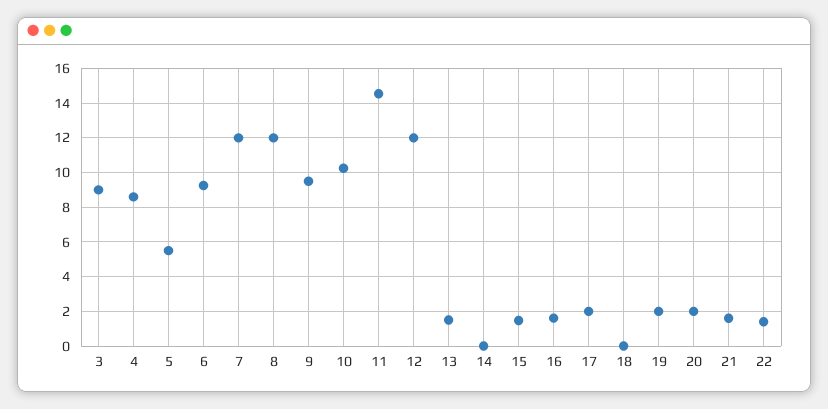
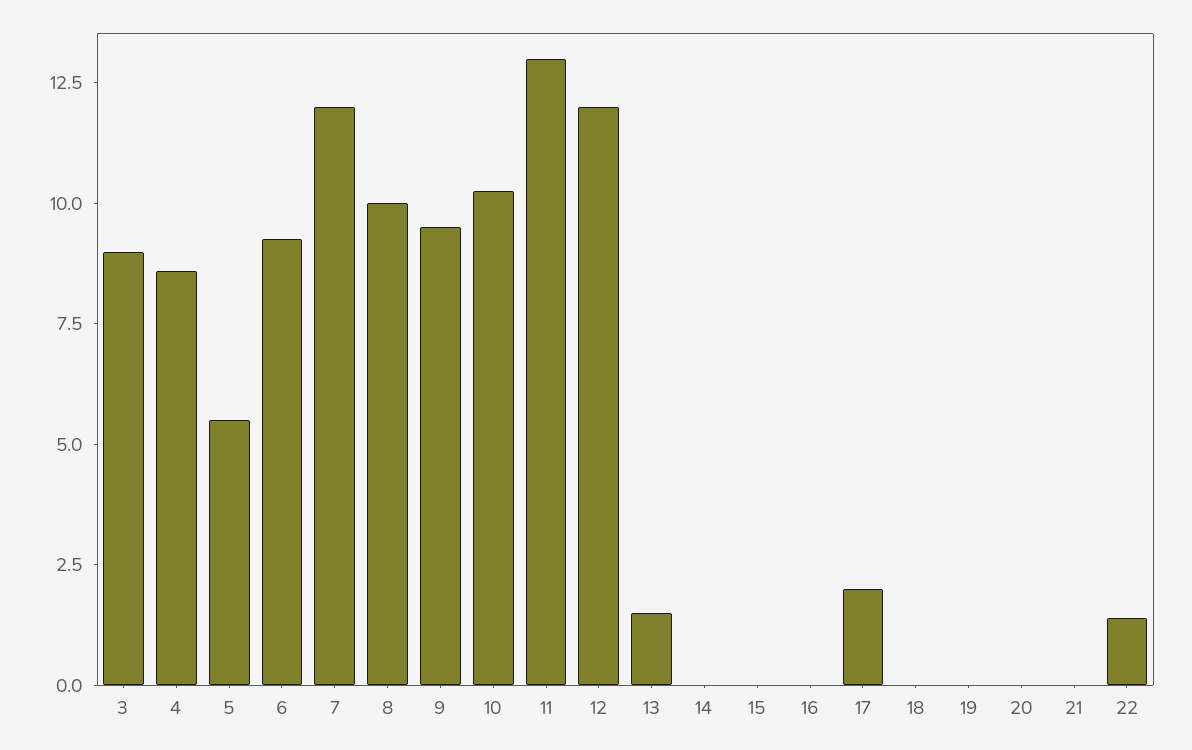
8: 12 -> 10
11: 14.5 -> 13
15: 1.5 -> 0
16: 1.5 -> 0
19: 2 -> 0
20: 2 -> 0
21: 1.5 -> 0

